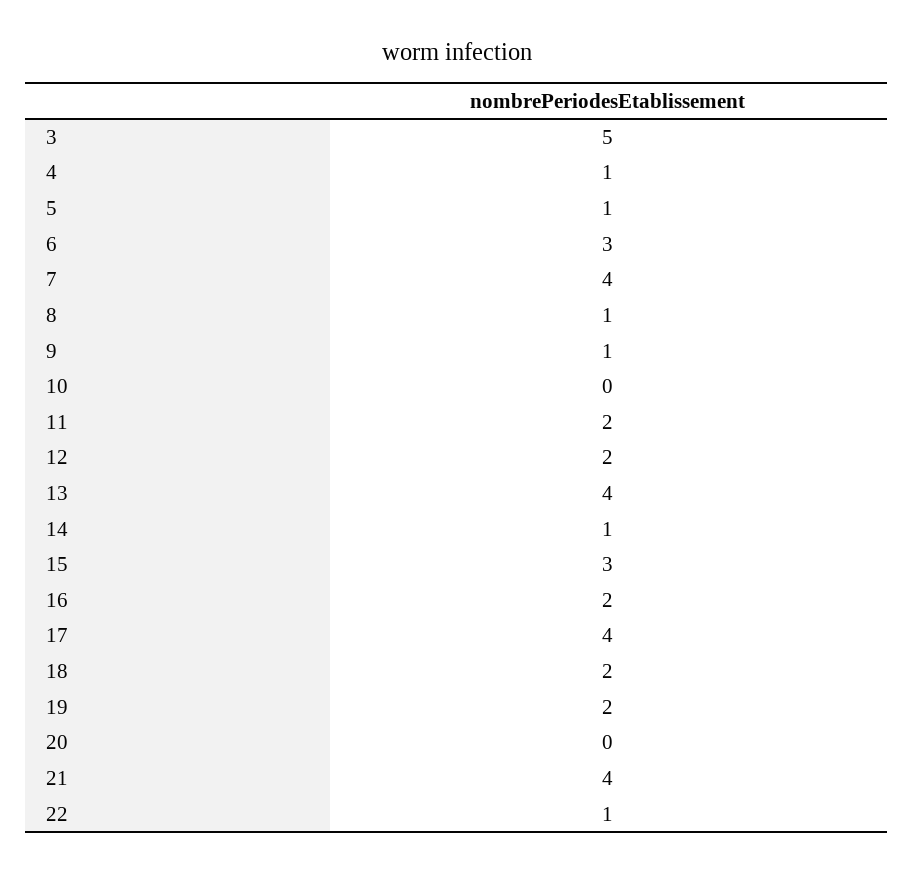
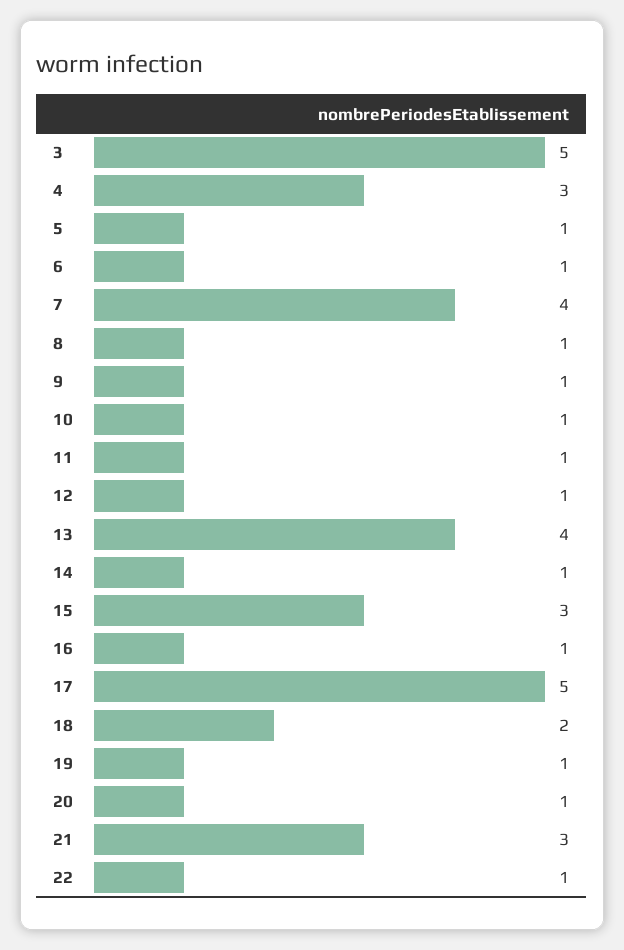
4: 1 -> 3
6: 3 -> 1
10: 0 -> 1
11: 2 -> 1
12: 2 -> 1
16: 2 -> 1
17: 4 -> 5
19: 2 -> 1
20: 0 -> 1
21: 4 -> 3

